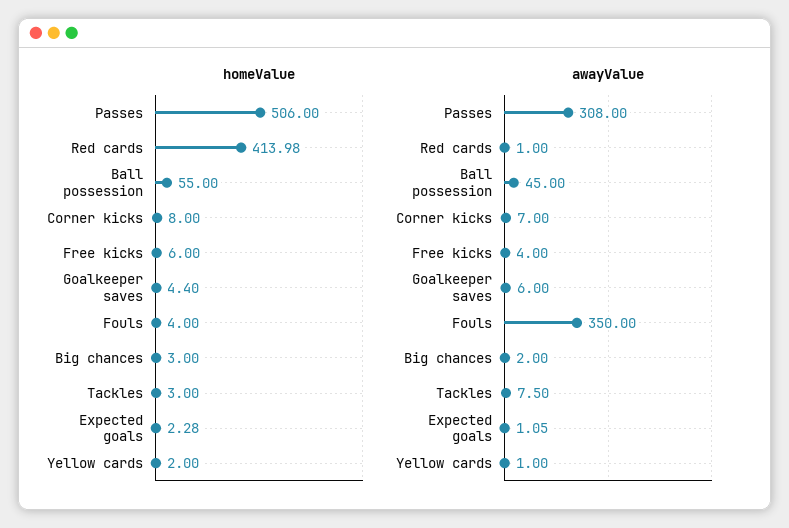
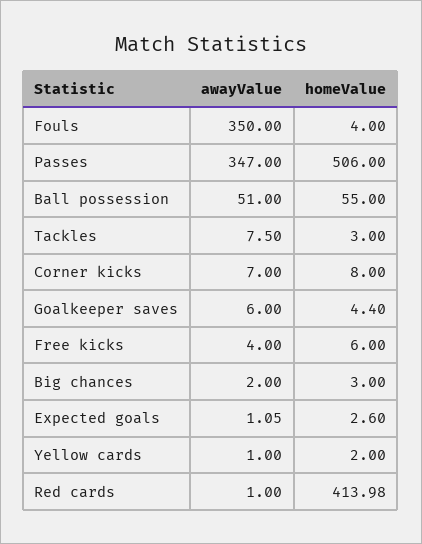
homeValue, Expected goals: 2.28 -> 2.6
awayValue, Passes: 308 -> 347
awayValue, Ball possession: 45 -> 51

